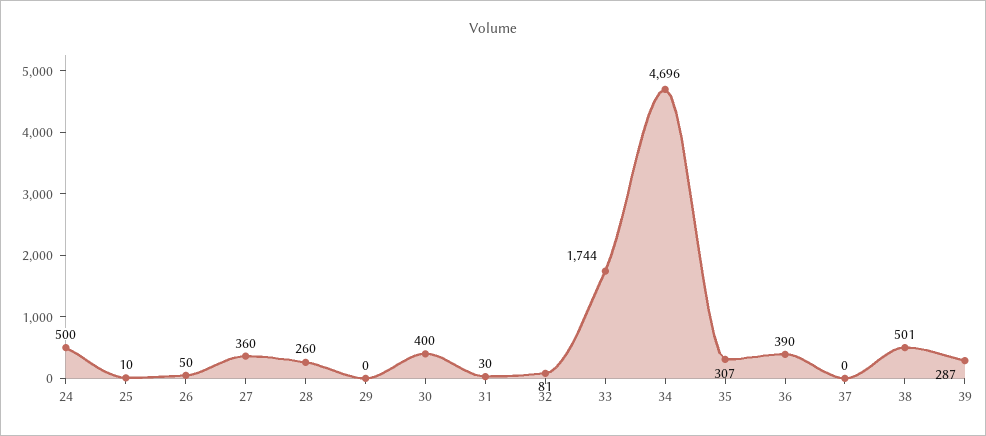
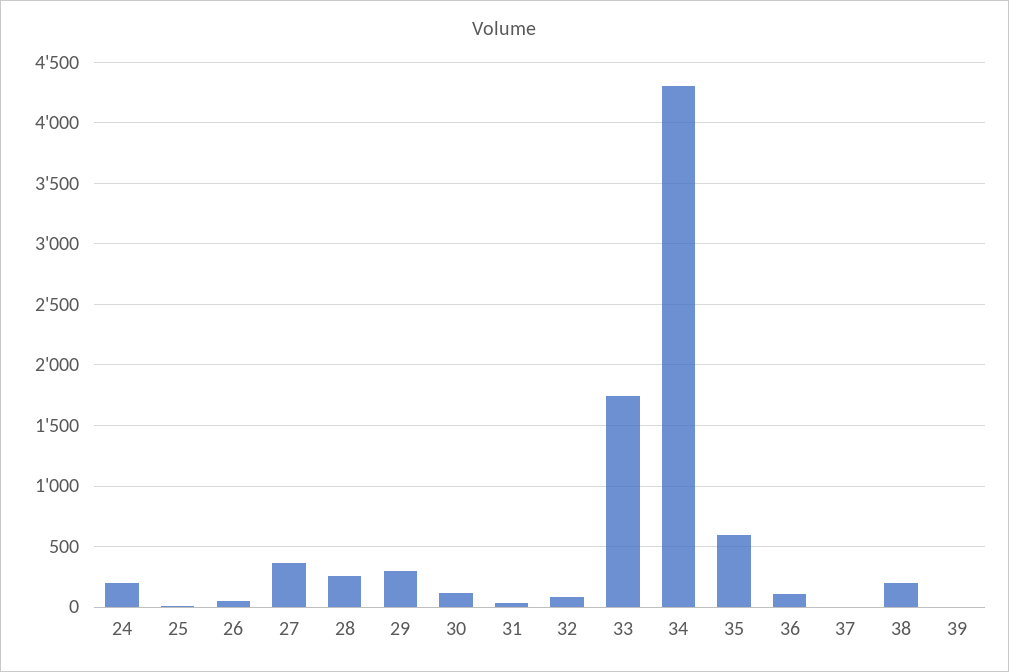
24: 500 -> 200
29: 0 -> 300
30: 400 -> 100
34: 4696 -> 4300
35: 307 -> 600
36: 390 -> 100
38: 501 -> 200
39: 287 -> 0

